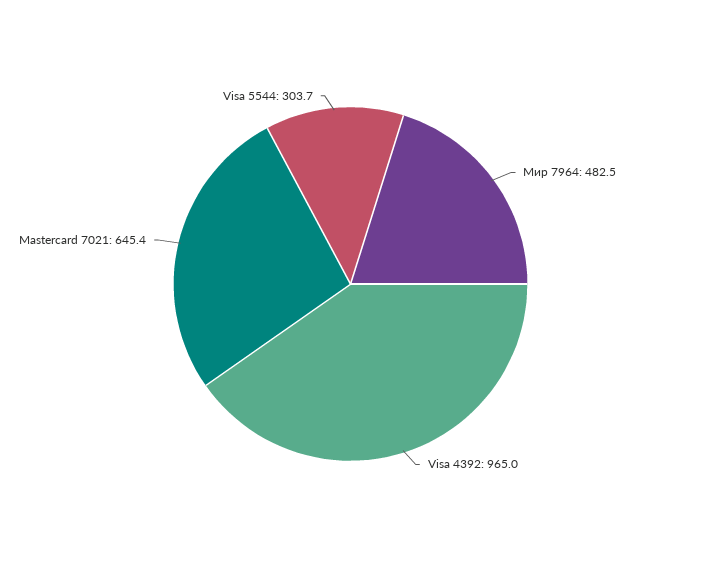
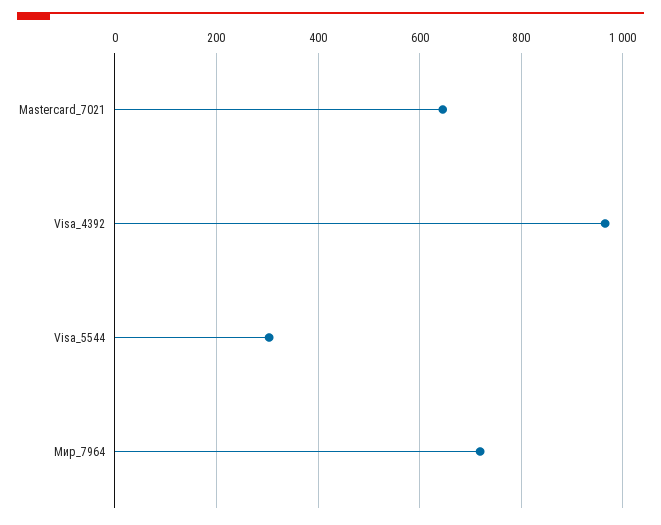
Мир 7964: 482.5 -> 720

